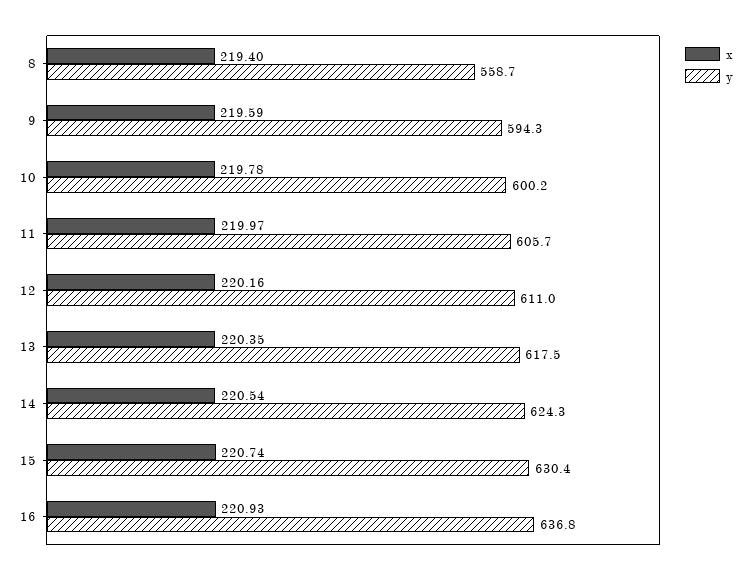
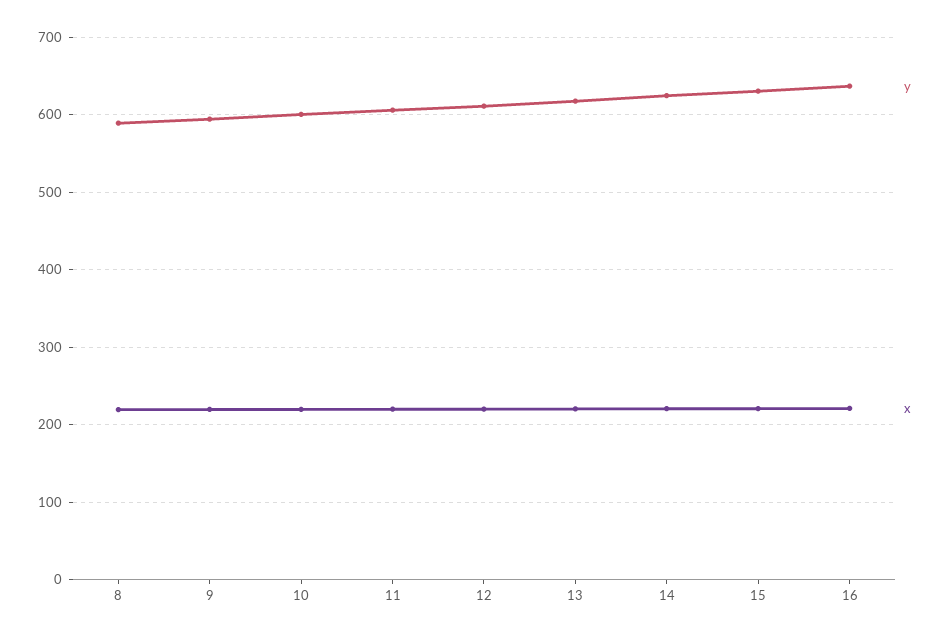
y, 8: 558.7 -> 590

